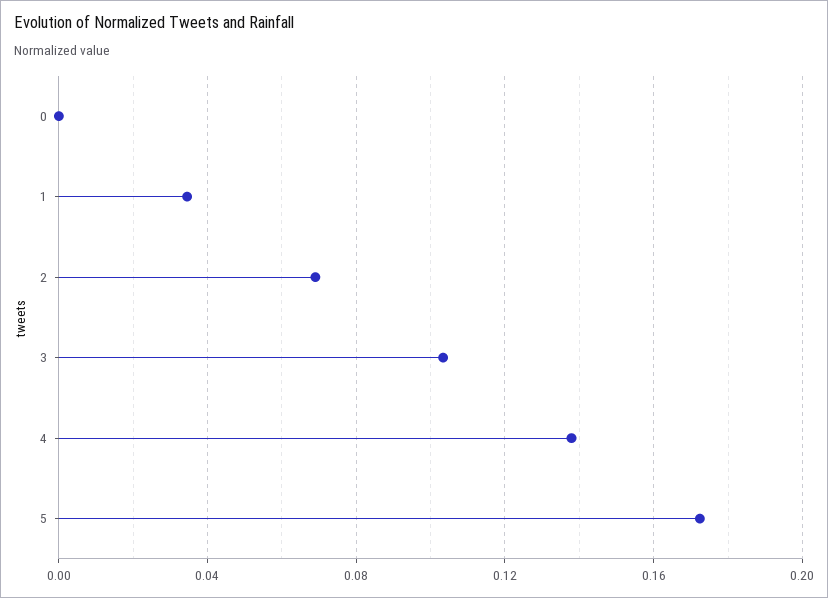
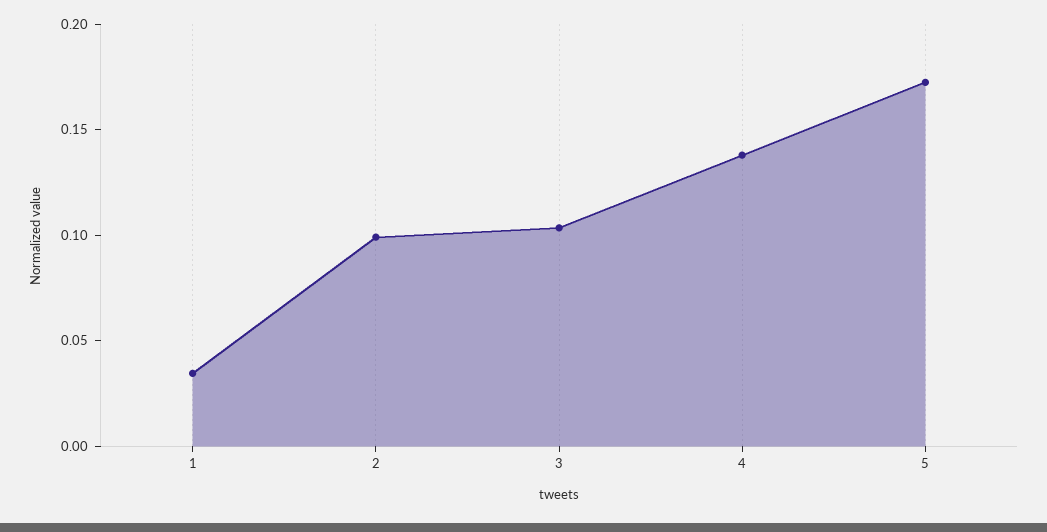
0: 0 -> none
2: 0.07 -> 0.1

